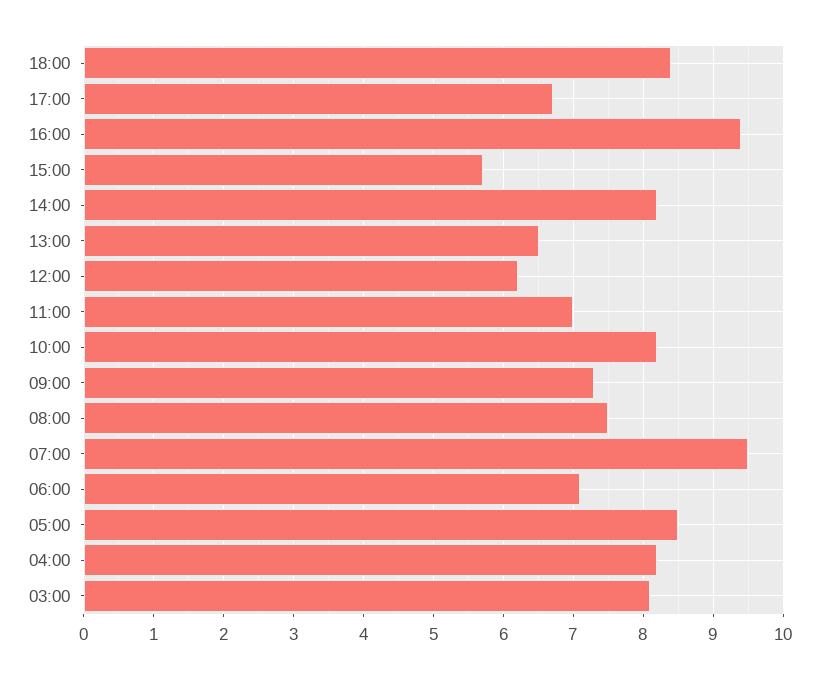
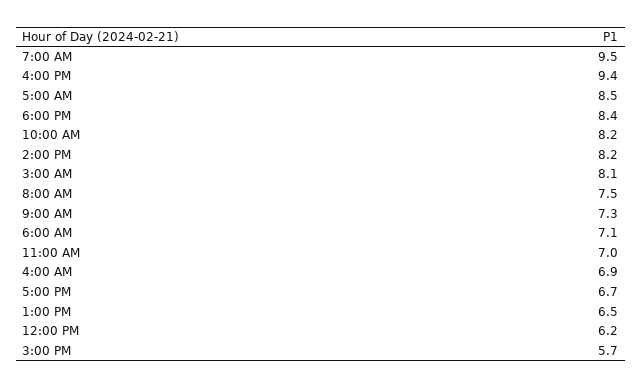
04:00: 8.2 -> 6.9

